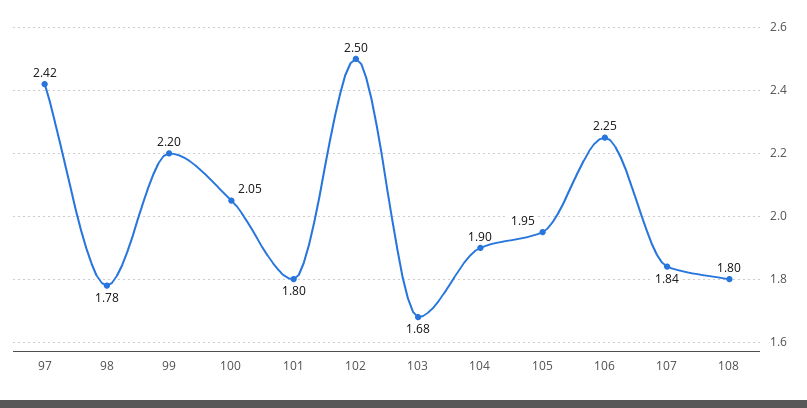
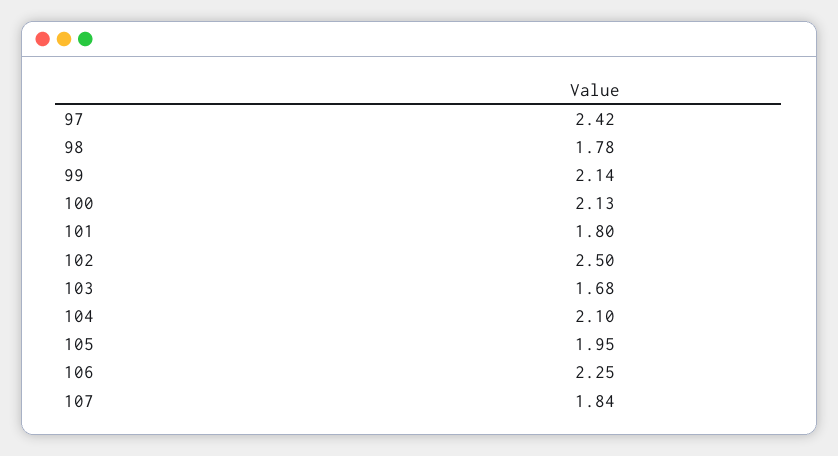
99: 2.2 -> 2.14
100: 2.05 -> 2.13
104: 1.9 -> 2.1
108: 1.8 -> none

